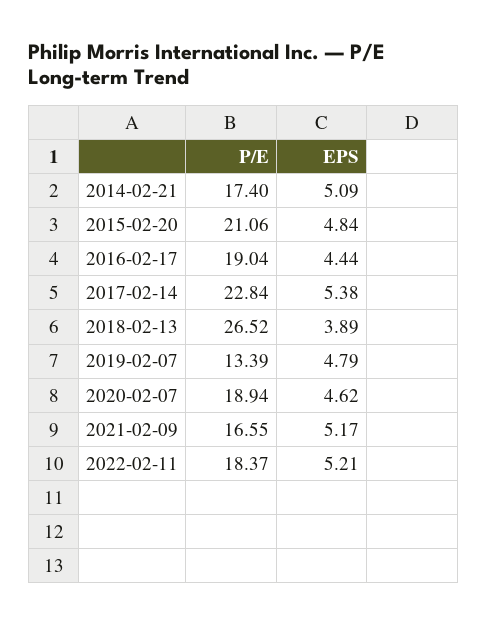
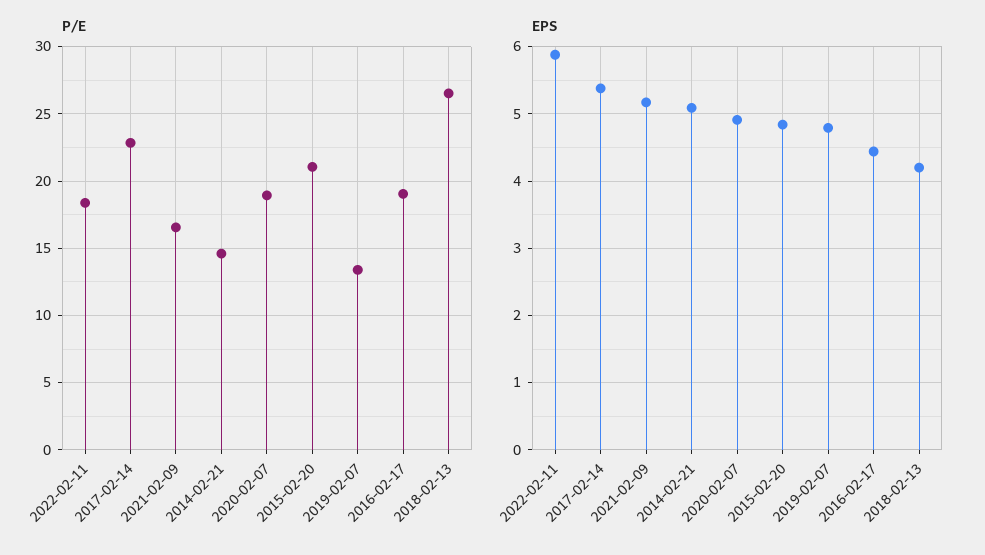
P/E, 2014-02-21: 17.4 -> 14.5
EPS, 2018-02-13: 3.89 -> 4.2
EPS, 2020-02-07: 4.62 -> 4.9
EPS, 2022-02-11: 5.21 -> 5.9

